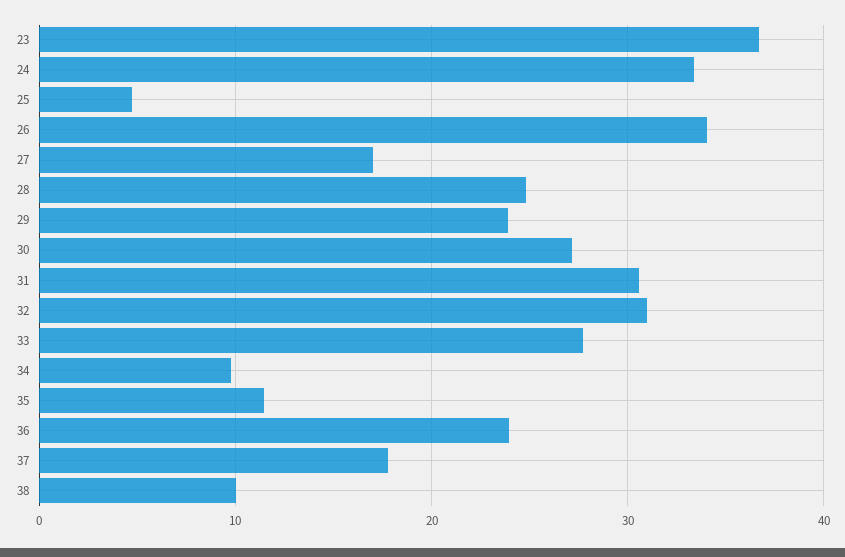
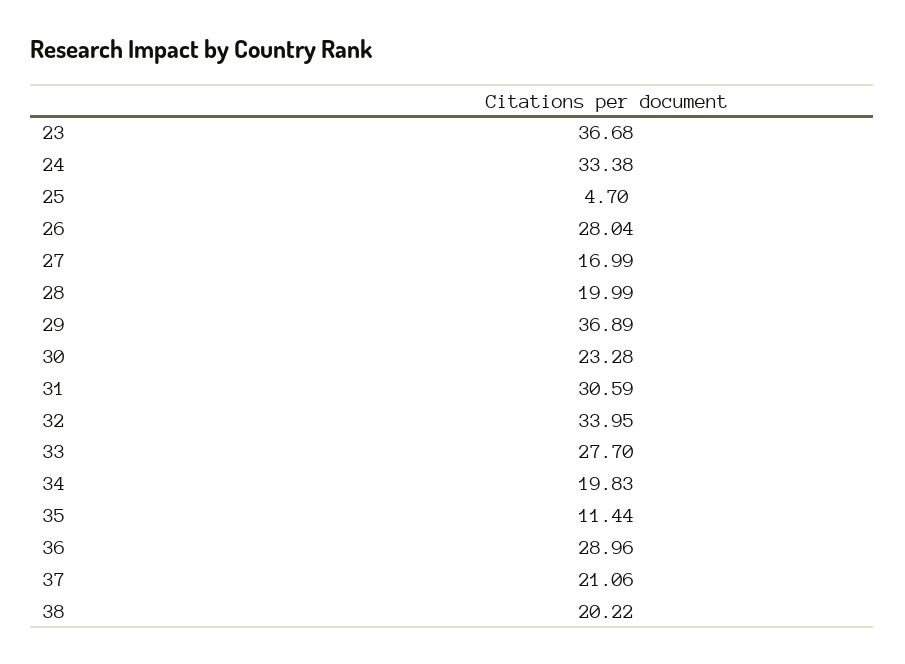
26: 34 -> 28.04
28: 25 -> 19.99
29: 24 -> 36.89
30: 27 -> 23.28
32: 31 -> 33.95
34: 10 -> 19.83
36: 24 -> 28.96
37: 18 -> 21.06
38: 10 -> 20.22

